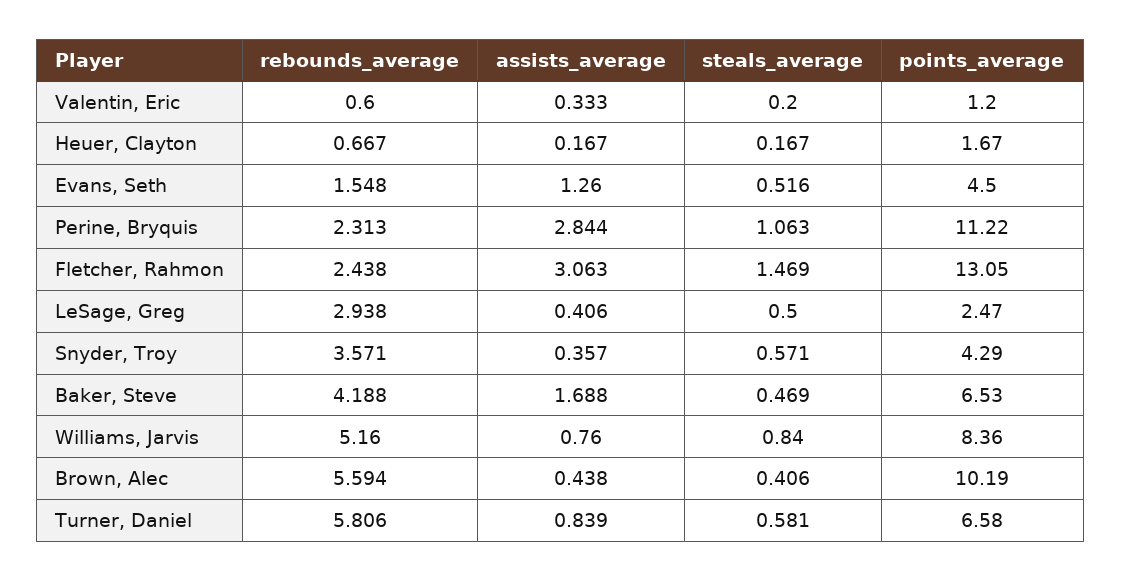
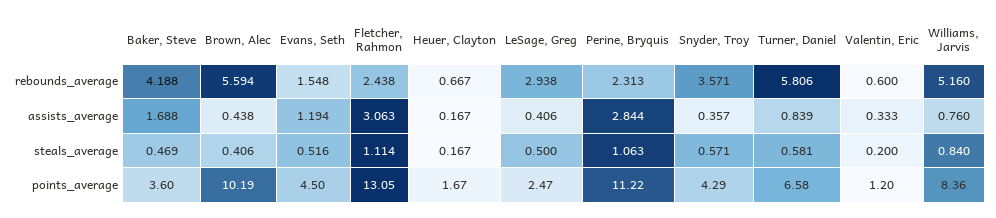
assists_average, Evans, Seth: 1.26 -> 1.194
steals_average, Fletcher, Rahmon: 1.469 -> 1.114
points_average, Baker, Steve: 6.53 -> 3.6

